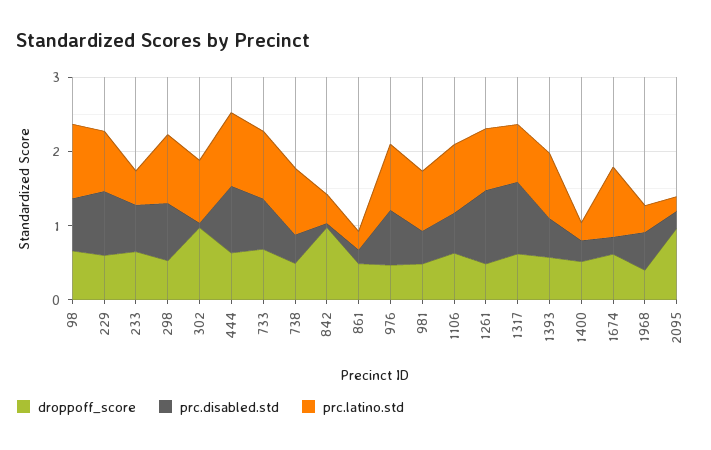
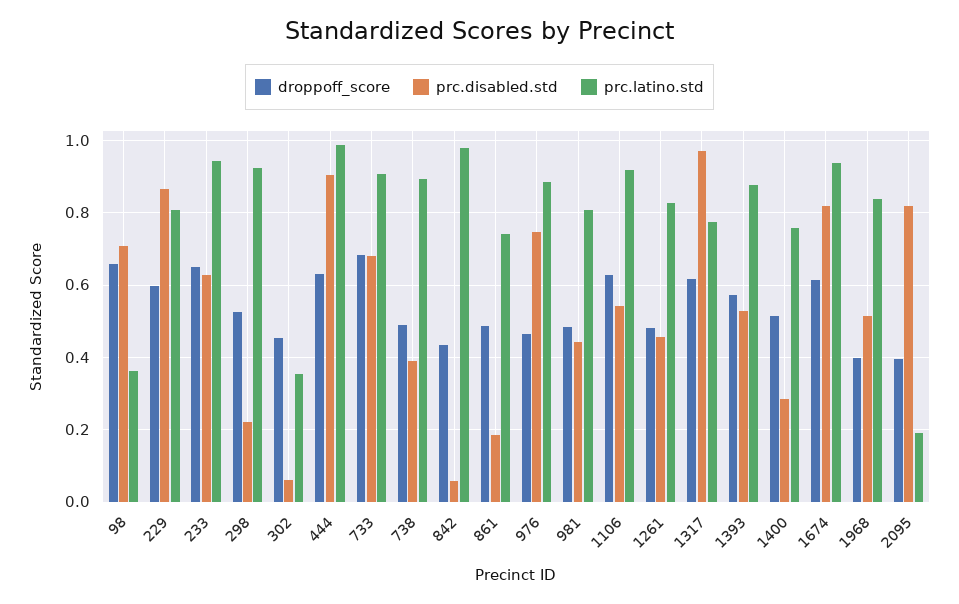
prc.latino.std, 98: 1 -> 0.36
prc.latino.std, 233: 0.4 -> 0.94
prc.disabled.std, 298: 0.8 -> 0.22
droppoff_score, 302: 1 -> 0.46
prc.latino.std, 302: 0.8 -> 0.36
droppoff_score, 842: 1 -> 0.44
prc.latino.std, 842: 0.4 -> 0.98
prc.latino.std, 861: 0.2 -> 0.74
prc.disabled.std, 1261: 1 -> 0.46
prc.latino.std, 1400: 0.2 -> 0.76
prc.disabled.std, 1674: 0.2 -> 0.82
prc.latino.std, 1968: 0.4 -> 0.84
droppoff_score, 2095: 1 -> 0.4
prc.disabled.std, 2095: 0.2 -> 0.82

